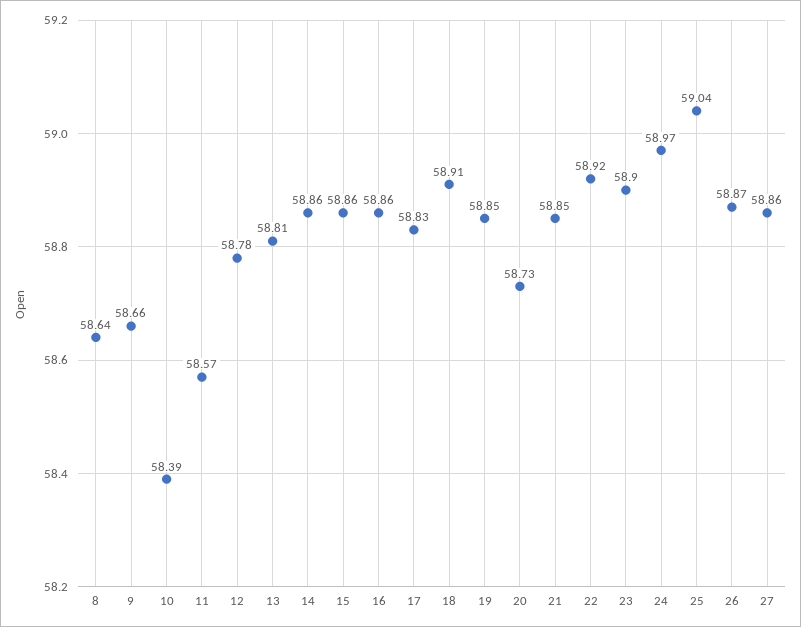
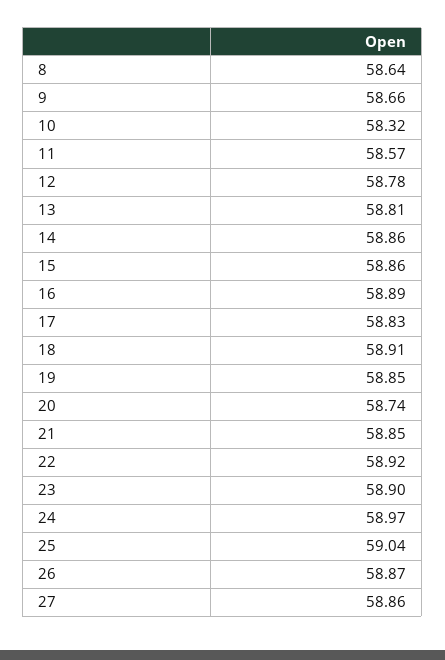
10: 58.39 -> 58.32
16: 58.86 -> 58.89
20: 58.73 -> 58.74

